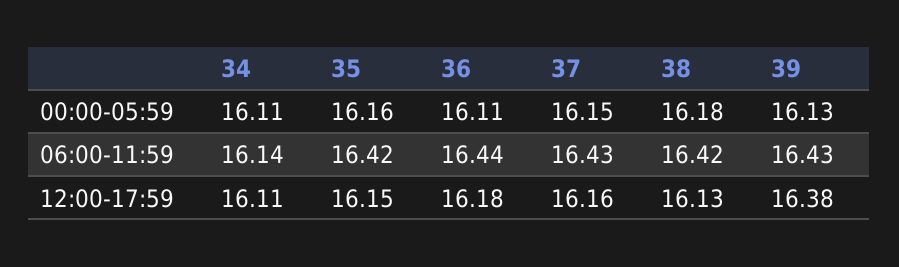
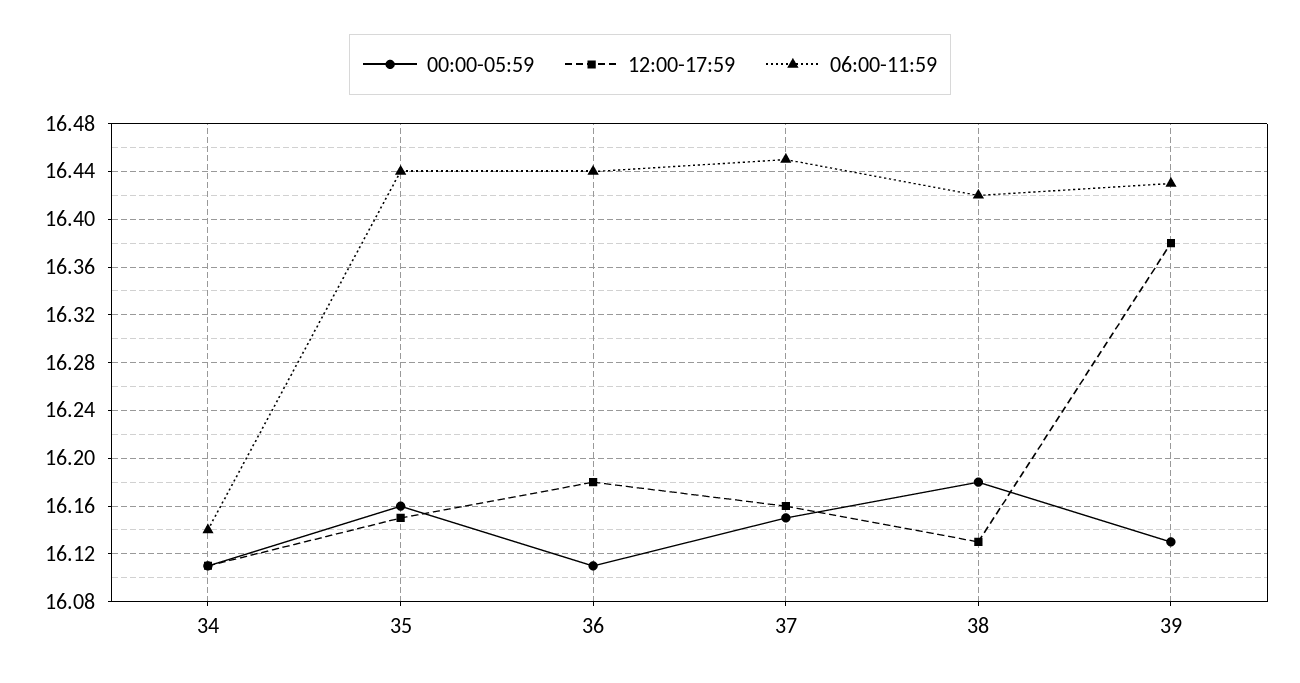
06:00-11:59, 35: 16.42 -> 16.44
06:00-11:59, 37: 16.43 -> 16.45

